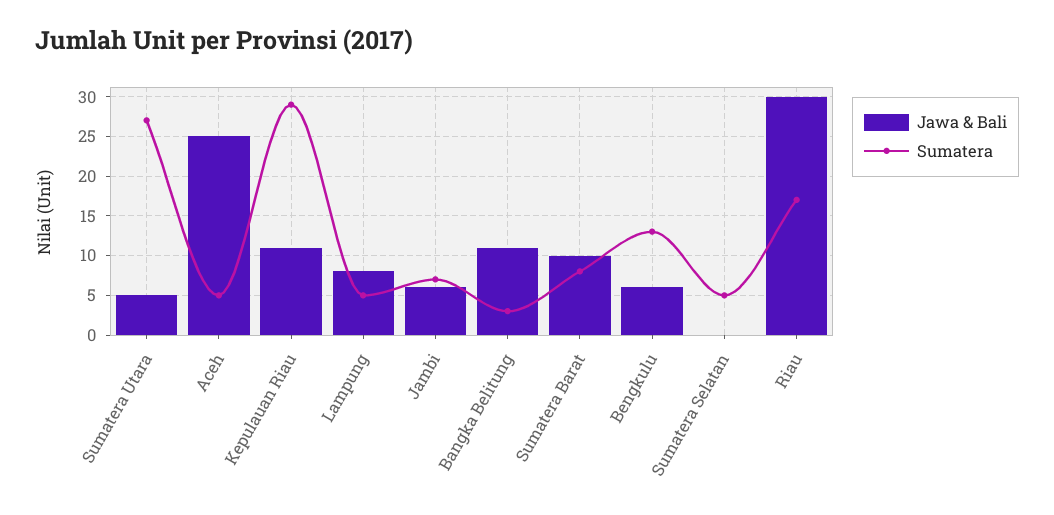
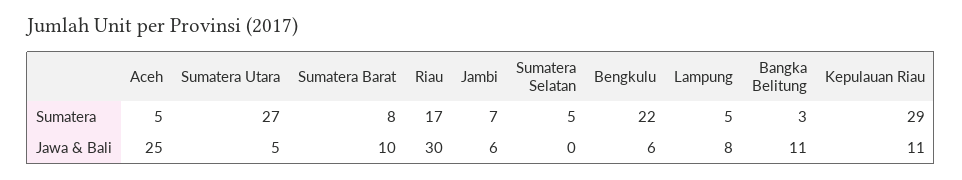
Sumatera, Bengkulu: 13 -> 22

